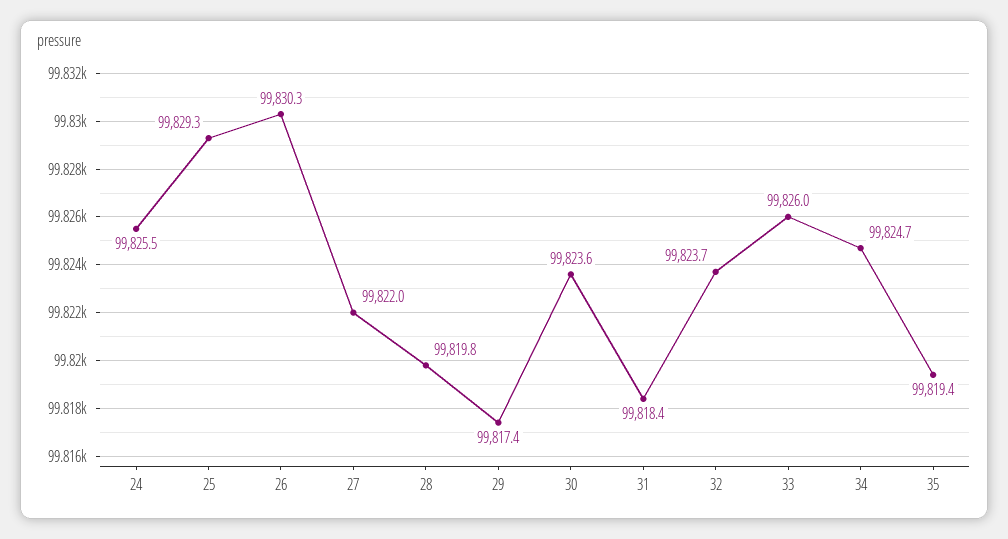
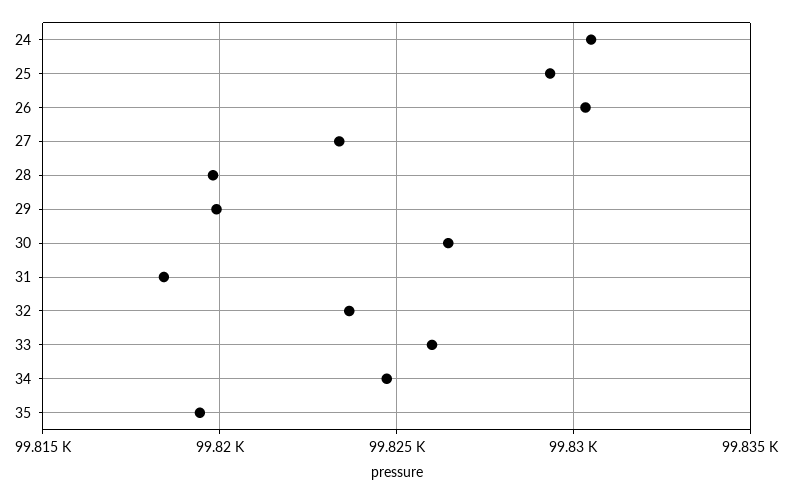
24: 99825.5 -> 99830.5
27: 99822 -> 99823.5
29: 99817.4 -> 99820
30: 99823.6 -> 99826.5

